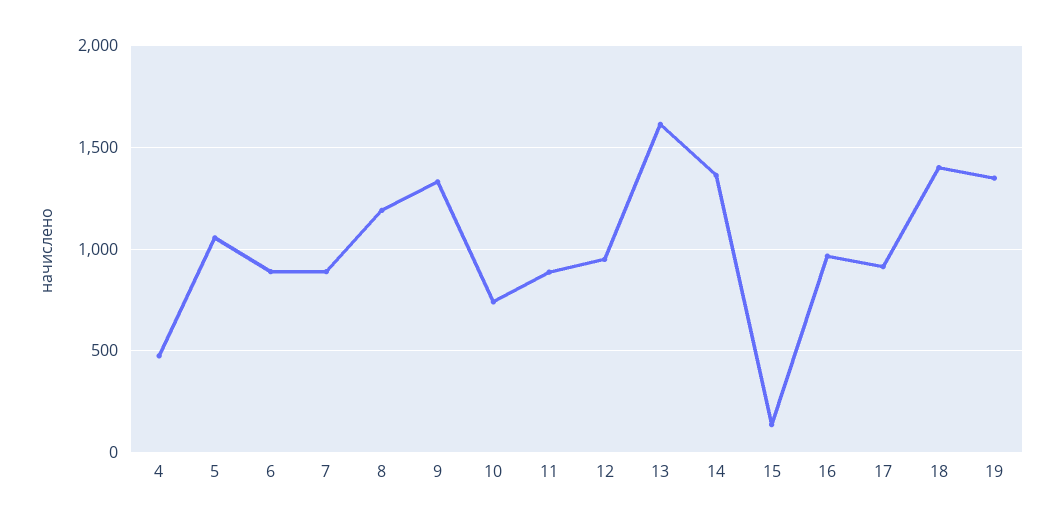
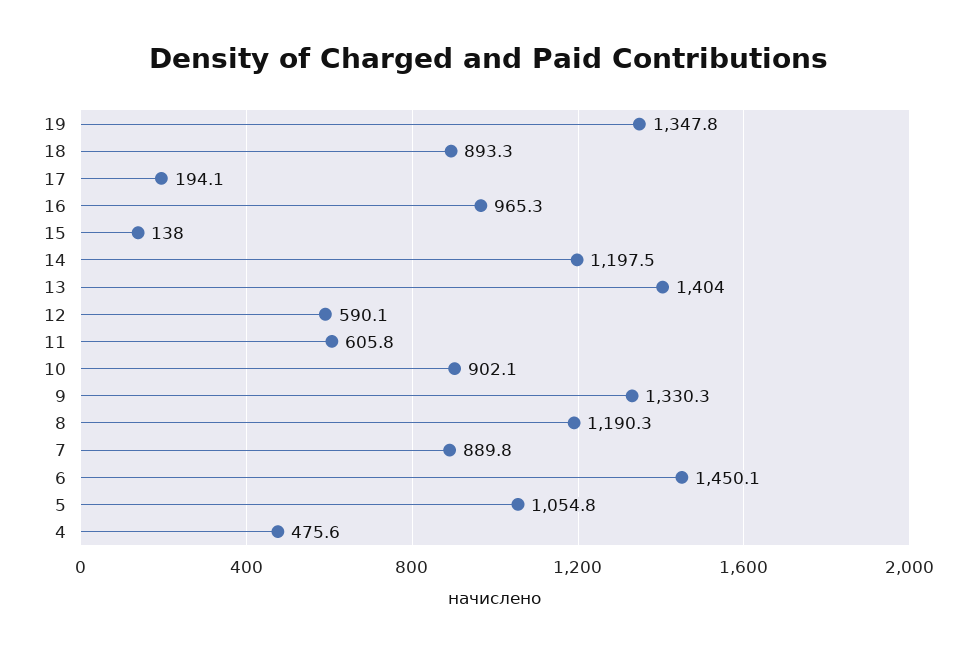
6: 900 -> 1450.1
10: 750 -> 902.1
11: 900 -> 605.8
12: 950 -> 590.1
13: 1600 -> 1404
14: 1350 -> 1197.5
17: 900 -> 194.1
18: 1400 -> 893.3

